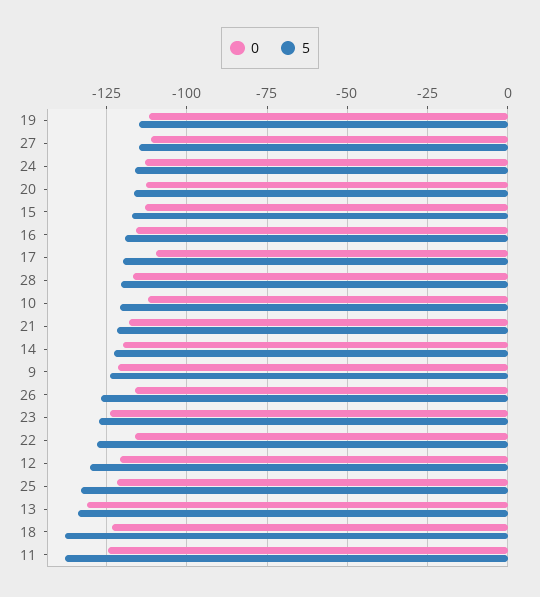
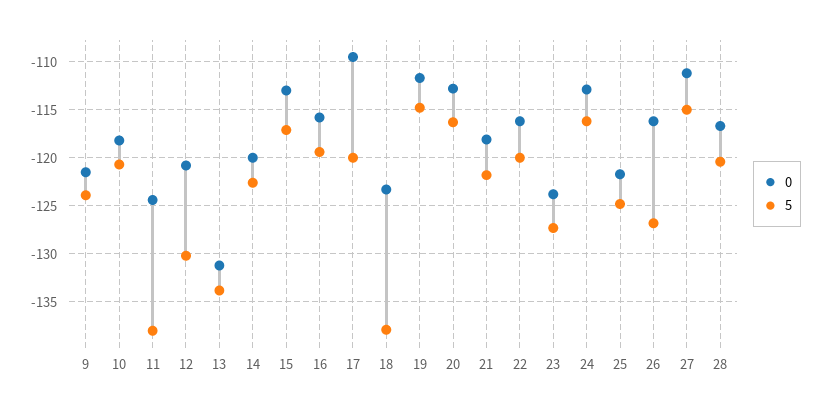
0, 10: -112.5 -> -118
5, 22: -127.5 -> -120
5, 25: -132.5 -> -125

